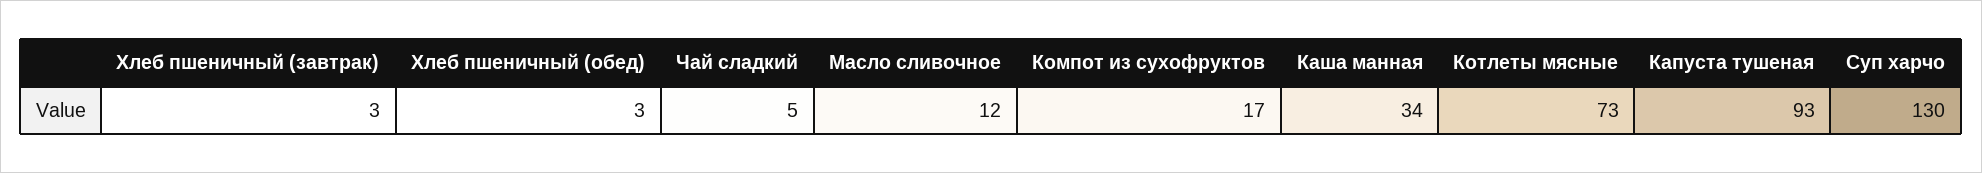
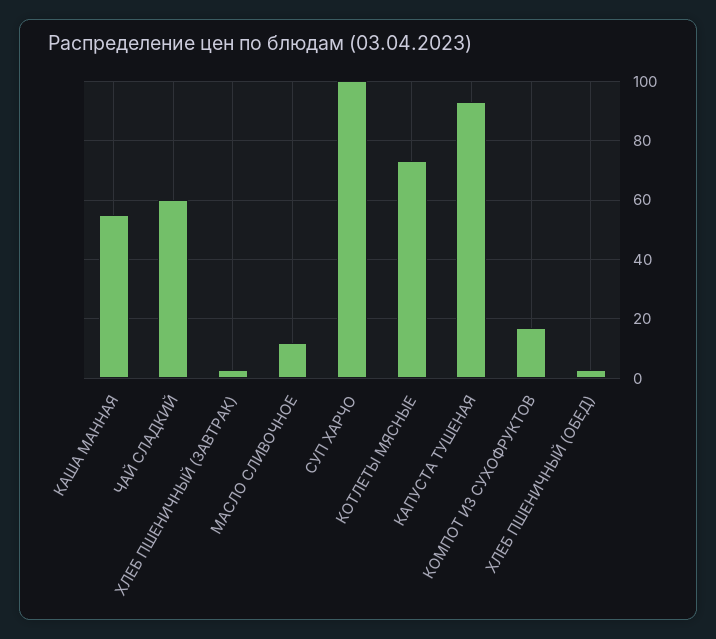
Чай сладкий: 5 -> 60
Каша манная: 34 -> 55
Суп харчо: 130 -> 100

